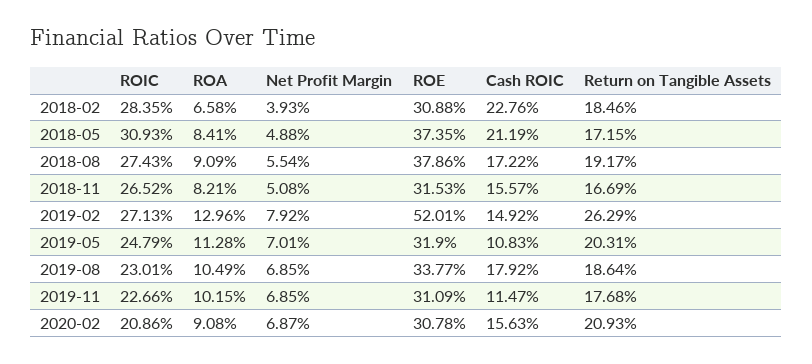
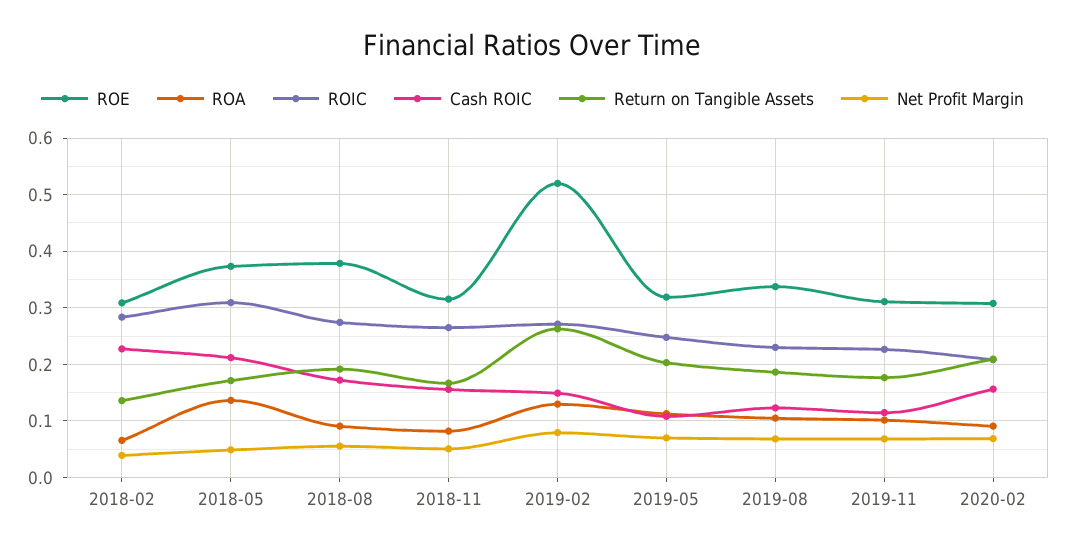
Return on Tangible Assets, 2018-02: 0.1846 -> 0.14
ROA, 2018-05: 0.0841 -> 0.14
Cash ROIC, 2019-08: 0.1792 -> 0.12

